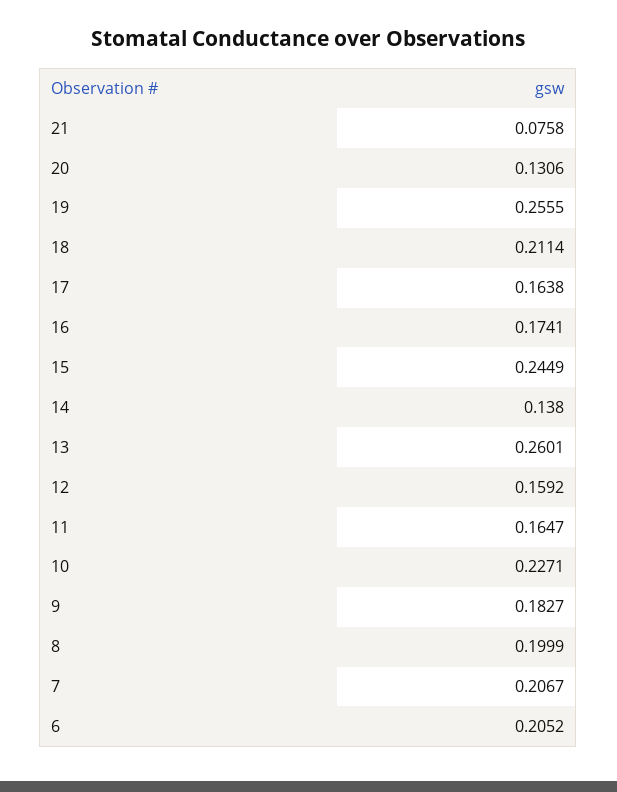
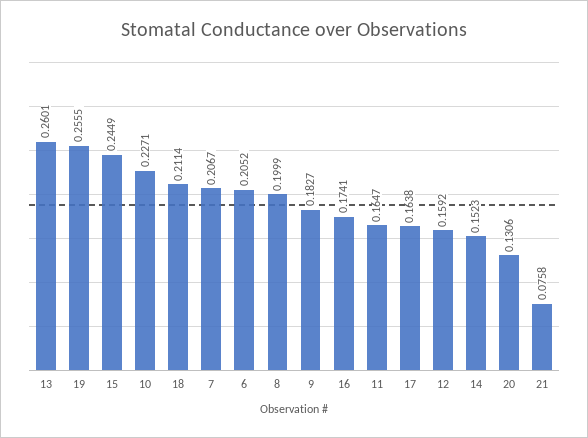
14: 0.138 -> 0.1523

